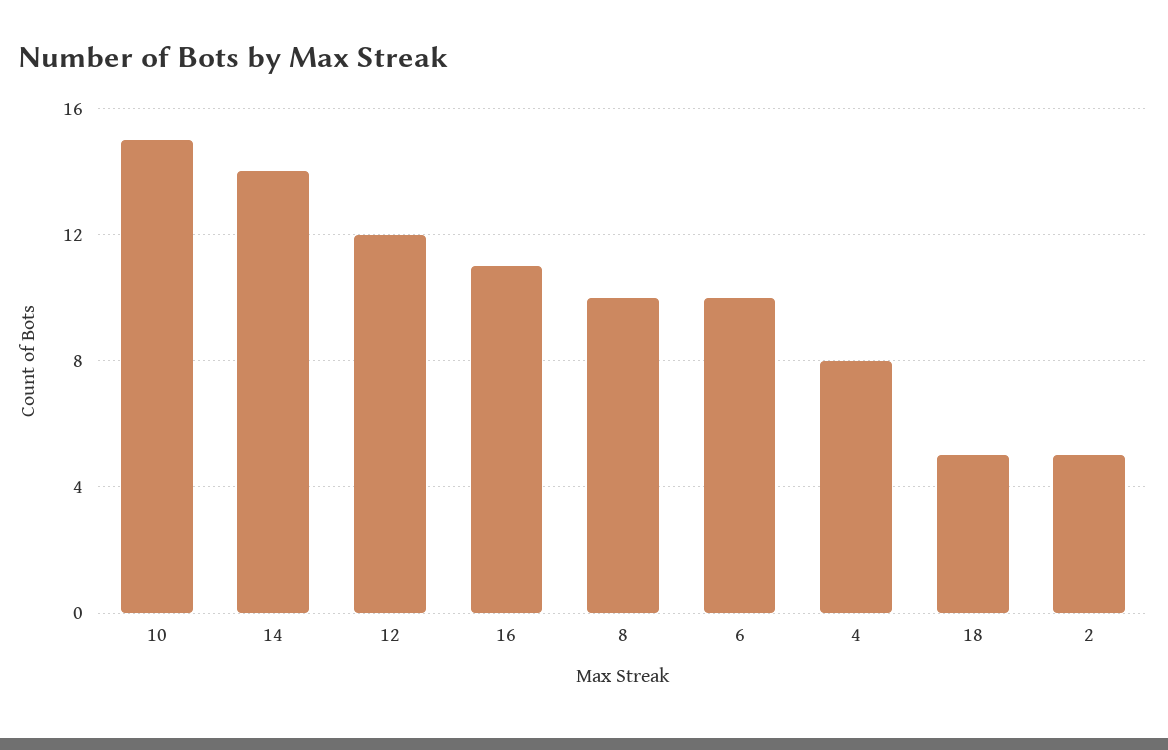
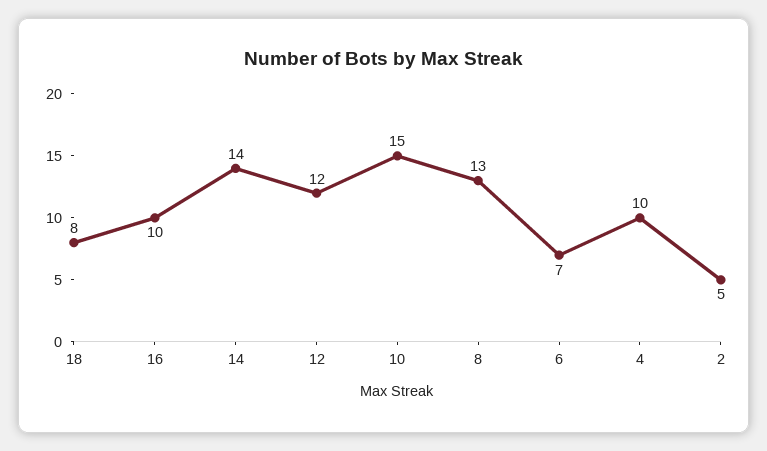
16: 11 -> 10
8: 10 -> 13
6: 10 -> 7
4: 8 -> 10
18: 5 -> 8

